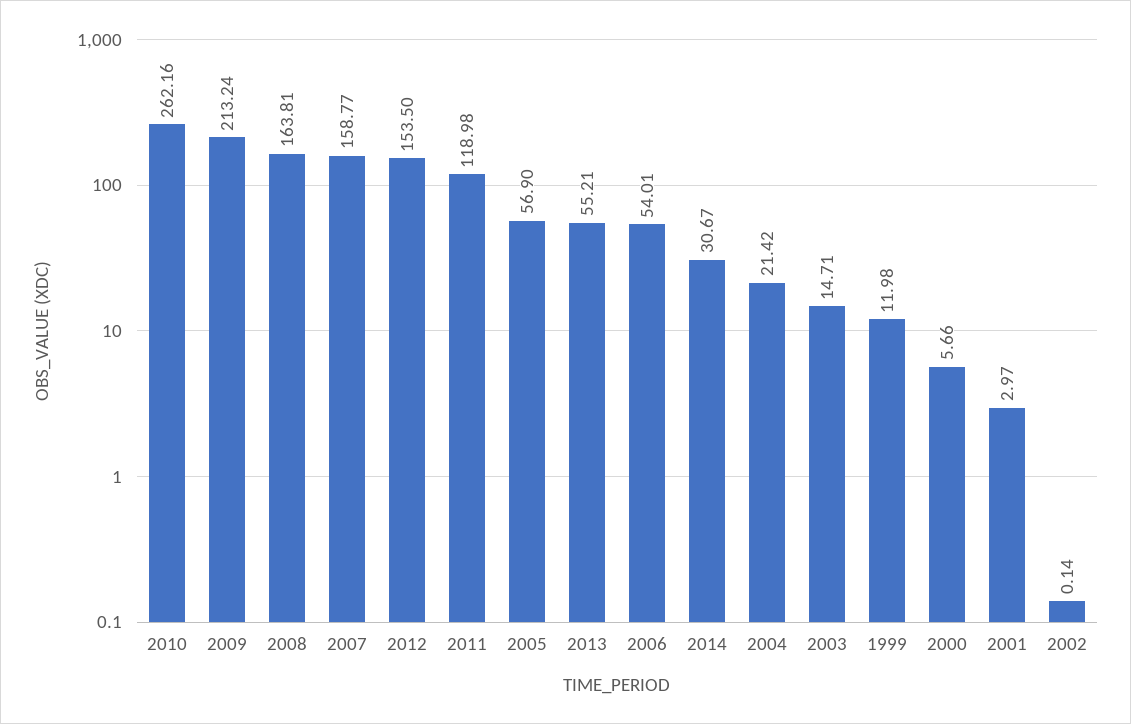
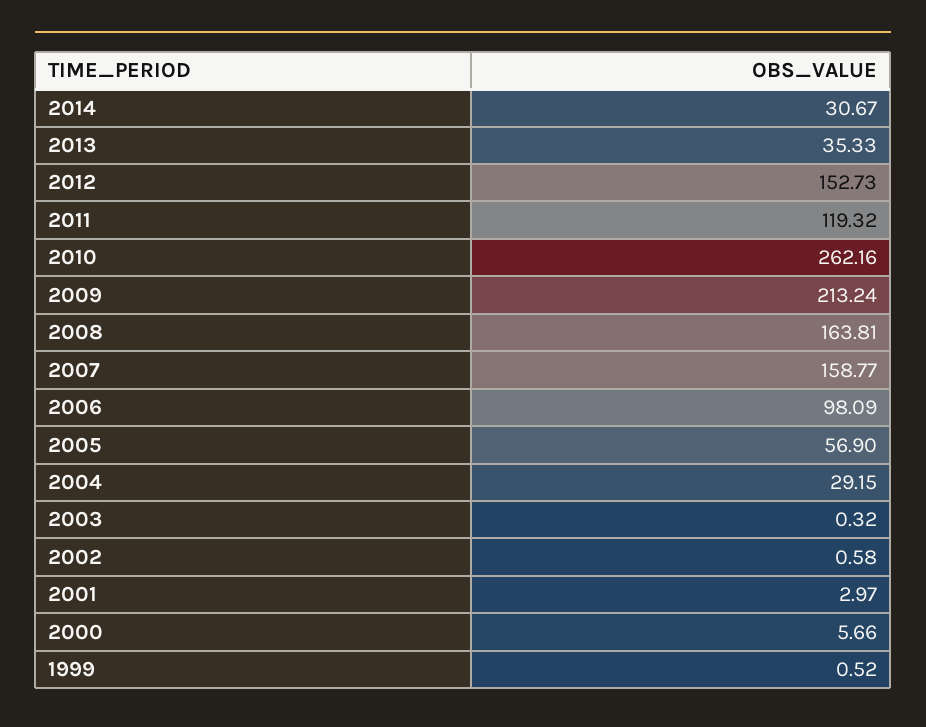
2012: 153.5 -> 152.73
2011: 118.98 -> 119.32
2013: 55.21 -> 35.33
2006: 54.01 -> 98.09
2004: 21.42 -> 29.15
2003: 14.71 -> 0.32
1999: 11.98 -> 0.52
2002: 0.14 -> 0.58

